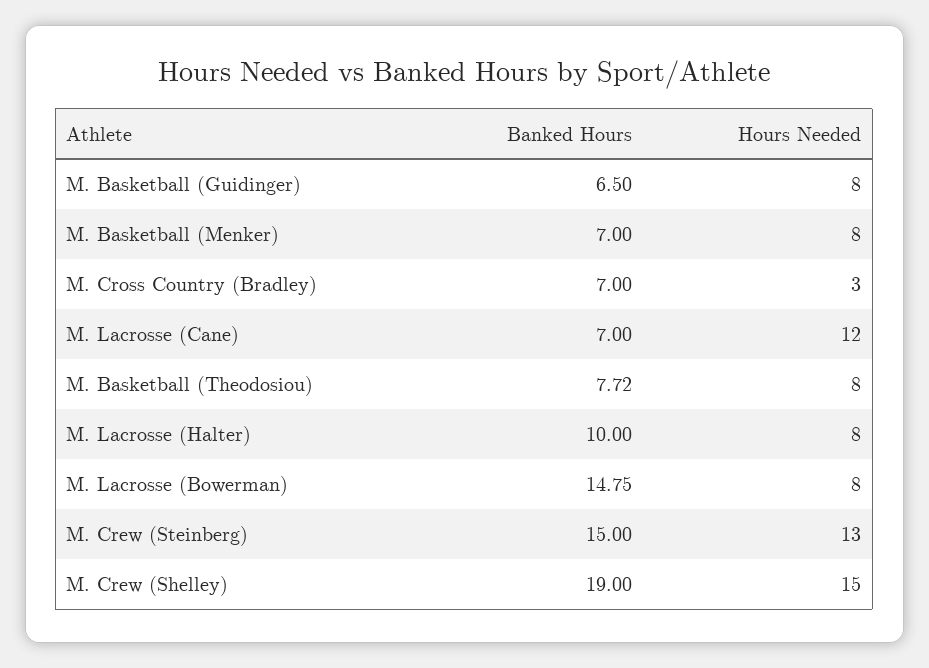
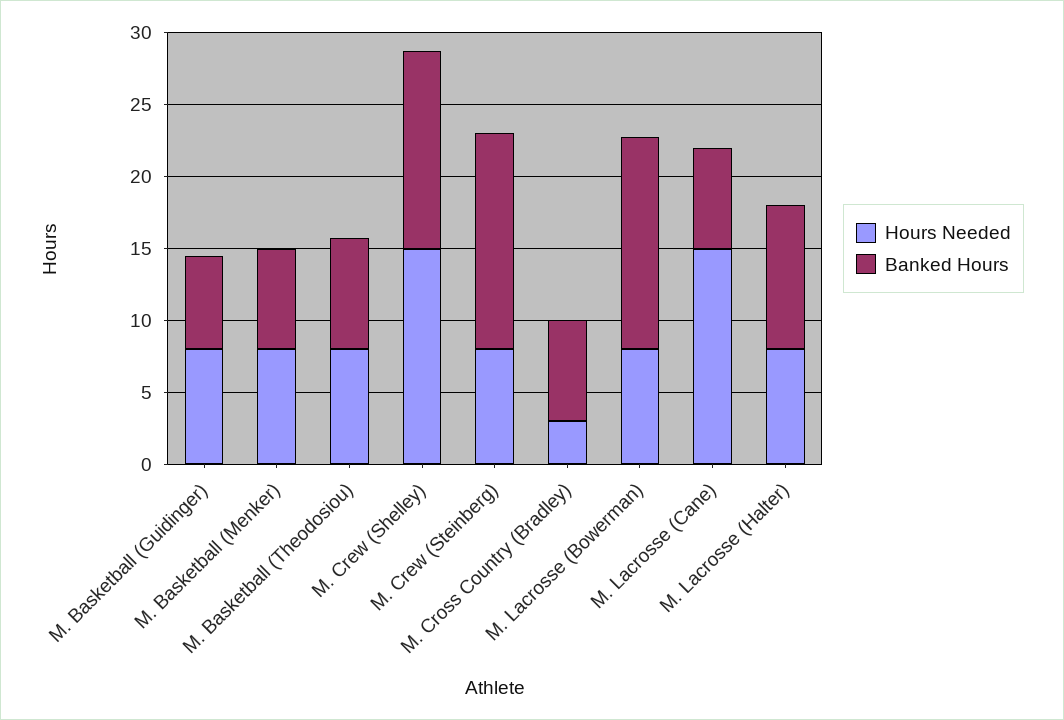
Hours Needed, M. Lacrosse (Cane): 12 -> 15
Hours Needed, M. Crew (Steinberg): 13 -> 8
Banked Hours, M. Crew (Shelley): 19 -> 14

